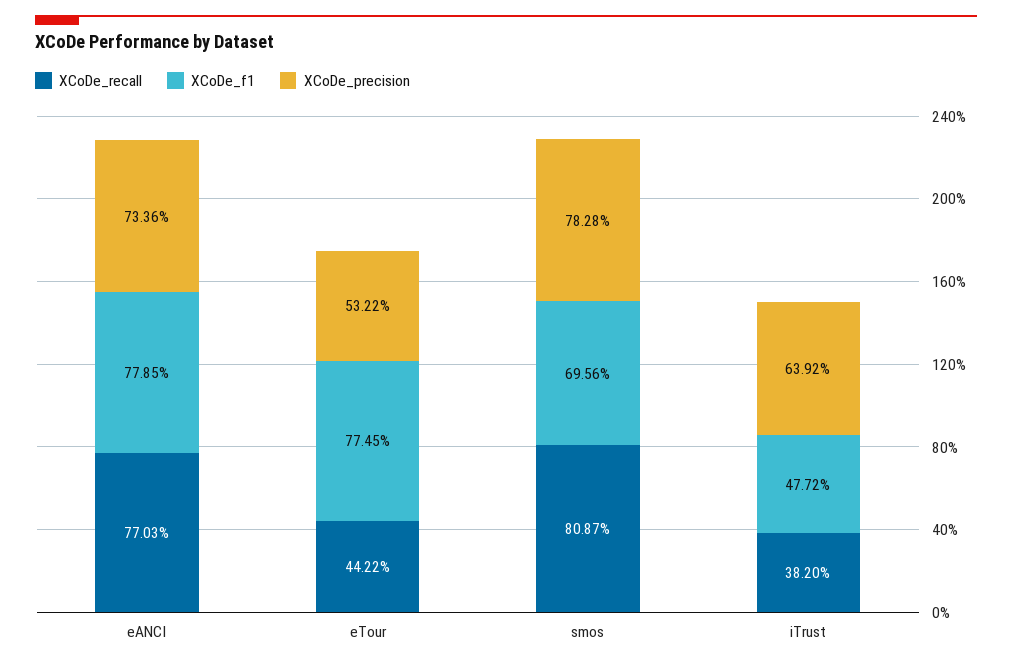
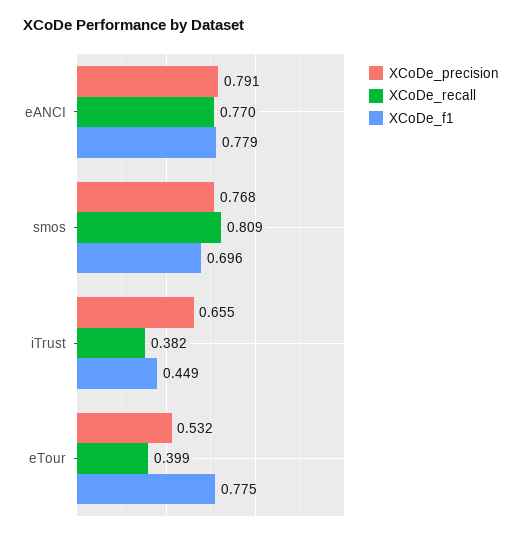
XCoDe_precision, eANCI: 0.7336 -> 0.791
XCoDe_recall, eTour: 0.4422 -> 0.399
XCoDe_precision, smos: 0.7828 -> 0.768
XCoDe_f1, iTrust: 0.4772 -> 0.449
XCoDe_precision, iTrust: 0.6392 -> 0.655

